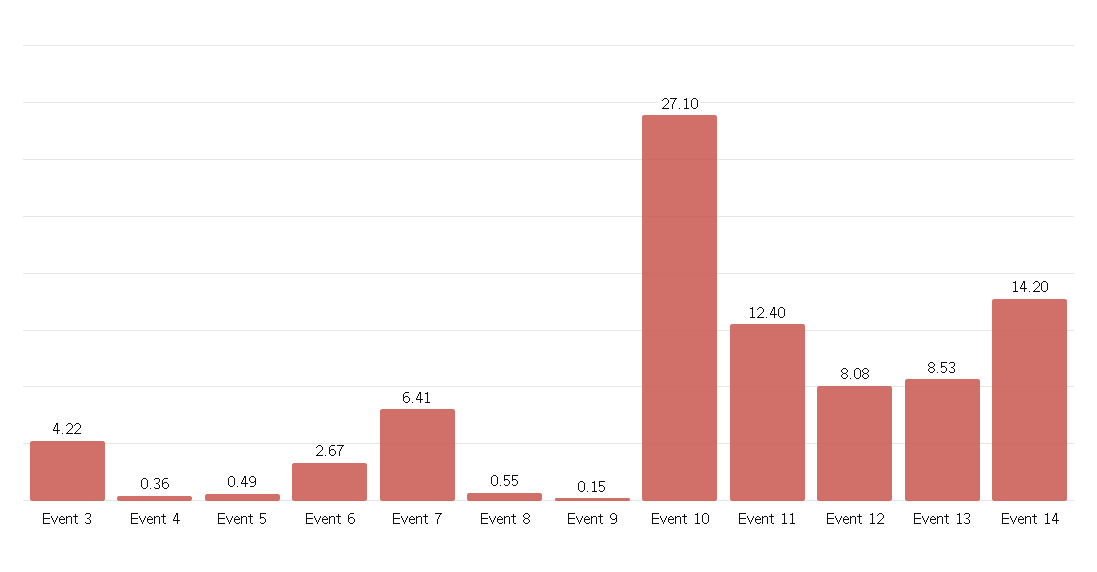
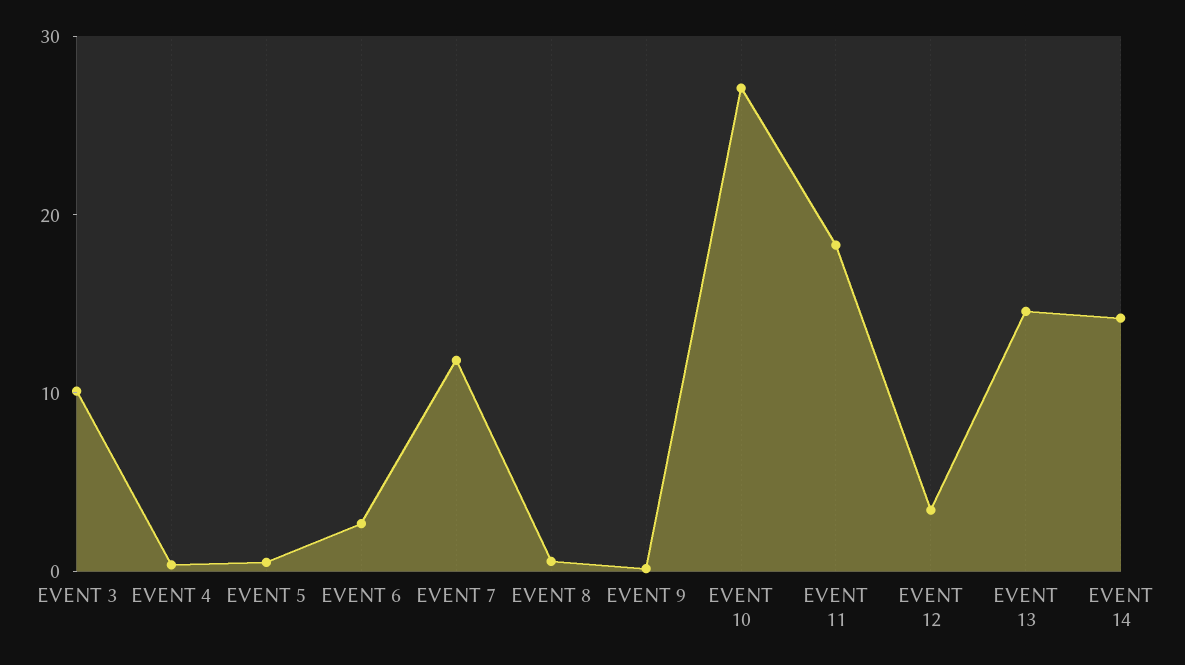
Event 3: 4.22 -> 10
Event 7: 6.41 -> 12
Event 11: 12.4 -> 18
Event 12: 8.08 -> 4
Event 13: 8.53 -> 14

